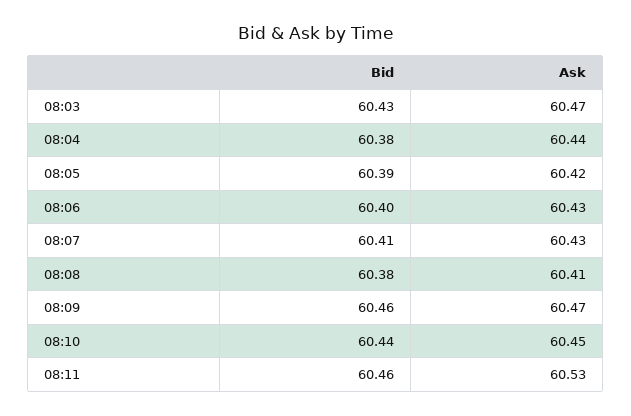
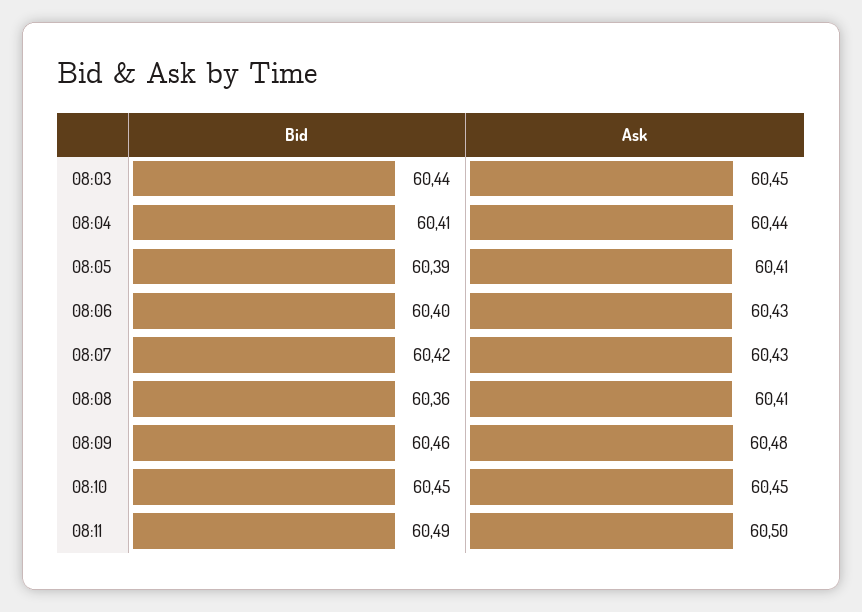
Bid, 08:03: 60.43 -> 60.44
Ask, 08:03: 60.47 -> 60.45
Bid, 08:04: 60.38 -> 60.41
Ask, 08:05: 60.42 -> 60.41
Bid, 08:07: 60.41 -> 60.42
Bid, 08:08: 60.38 -> 60.36
Ask, 08:09: 60.47 -> 60.48
Bid, 08:10: 60.44 -> 60.45
Bid, 08:11: 60.46 -> 60.49
Ask, 08:11: 60.53 -> 60.5

